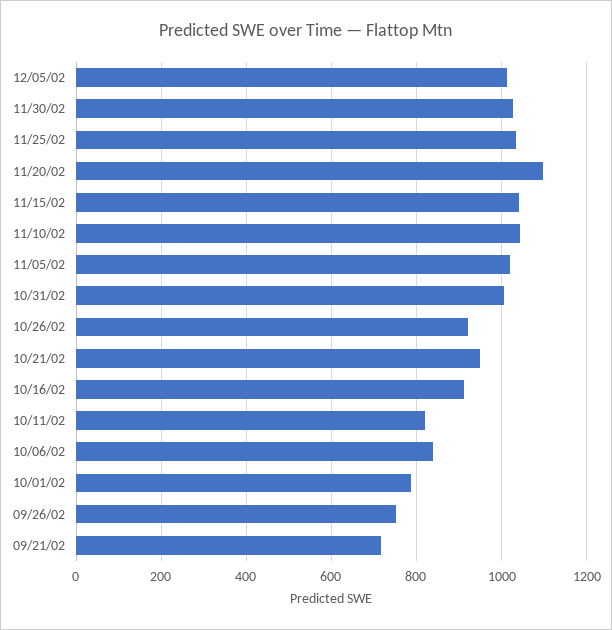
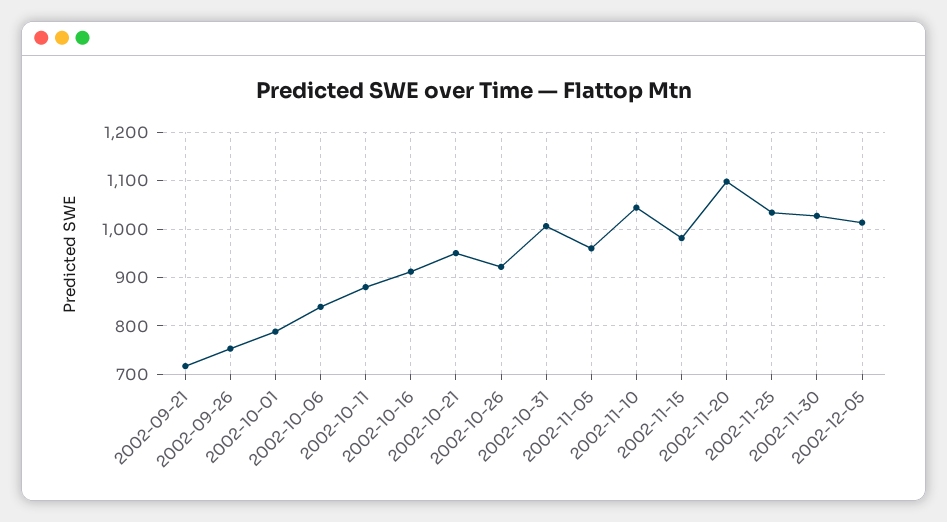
11/15/02: 1040 -> 980
11/05/02: 1020 -> 960
10/11/02: 820 -> 880

